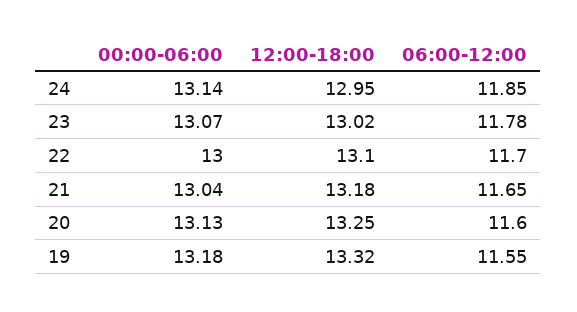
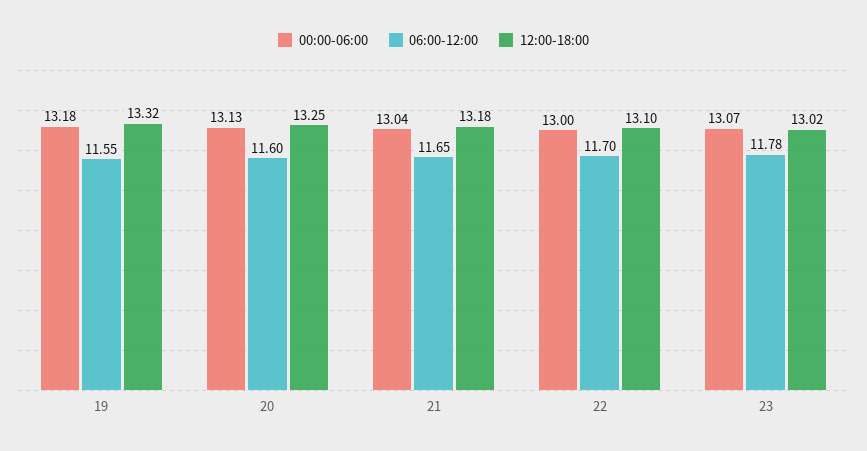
00:00-06:00, 24: 13.14 -> none
12:00-18:00, 24: 12.95 -> none
06:00-12:00, 24: 11.85 -> none

